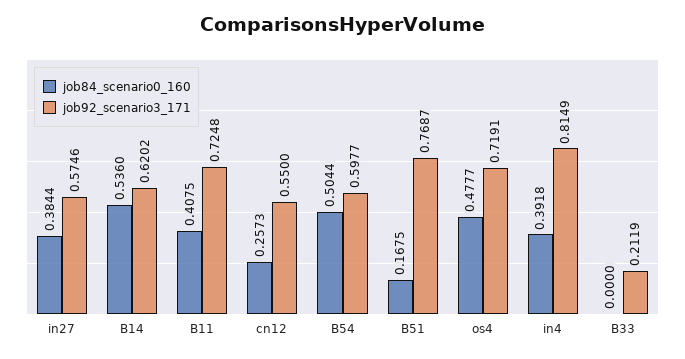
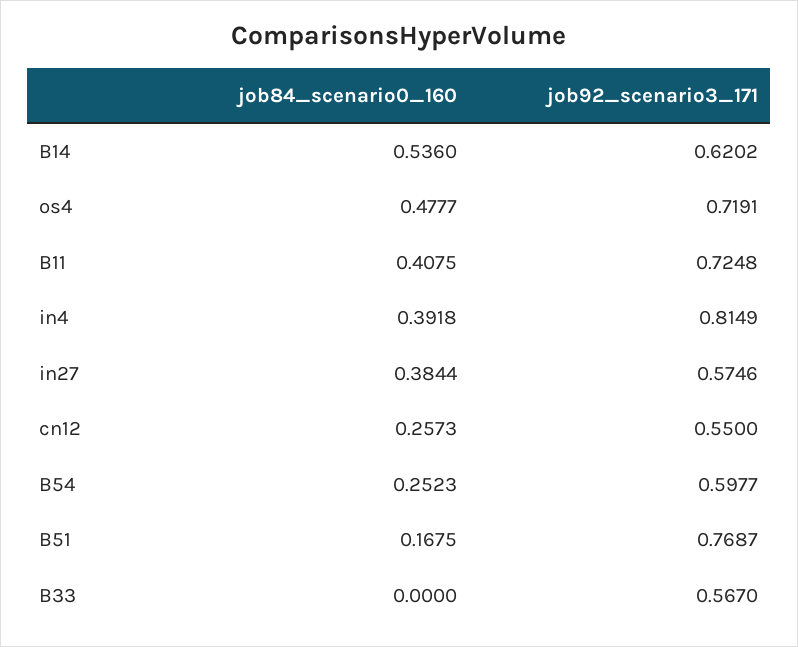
job84_scenario0_160, B54: 0.5044 -> 0.2523
job92_scenario3_171, B33: 0.2119 -> 0.567

